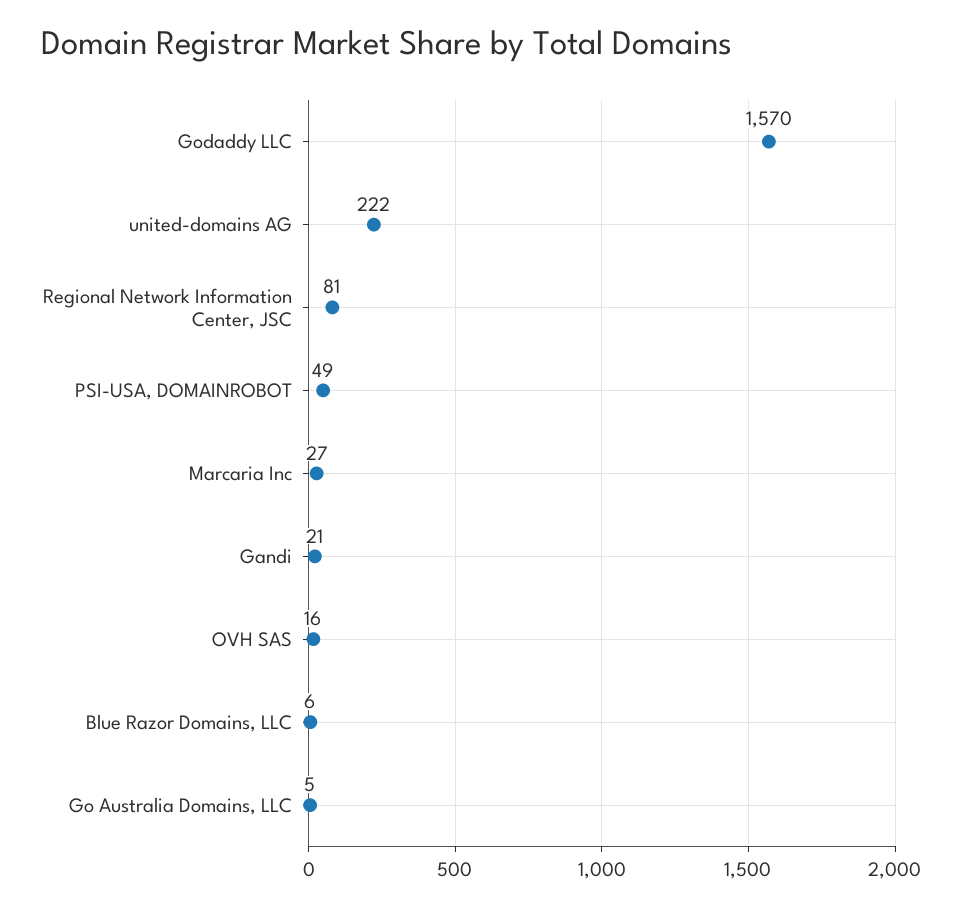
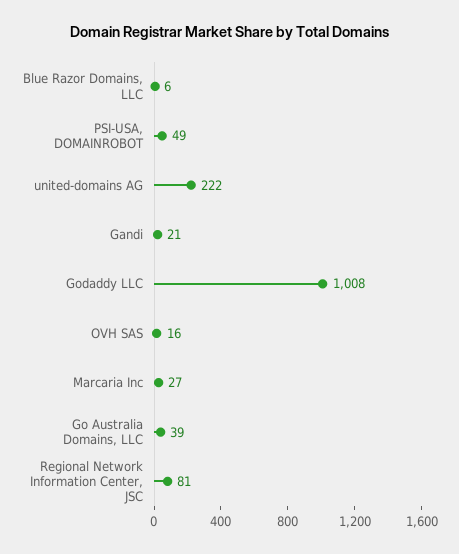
Godaddy LLC: 1570 -> 1008
Go Australia Domains, LLC: 5 -> 39

